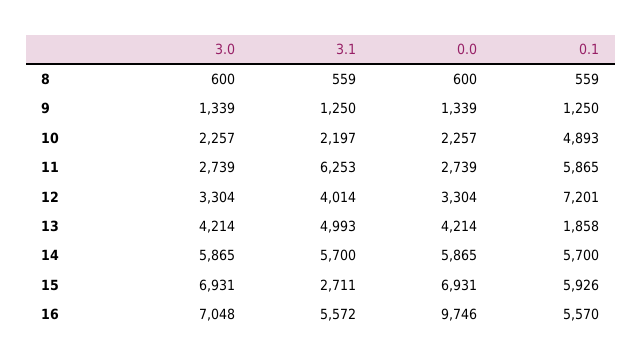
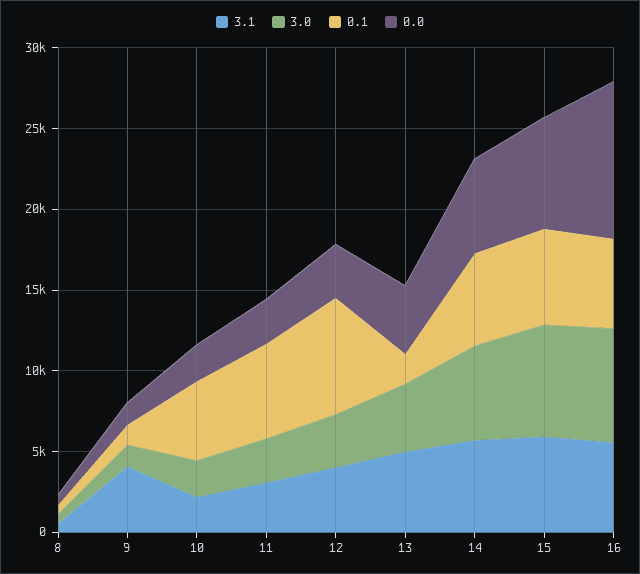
3.1, 9: 1250 -> 4000
3.1, 11: 6253 -> 3000
3.1, 15: 2711 -> 6000

